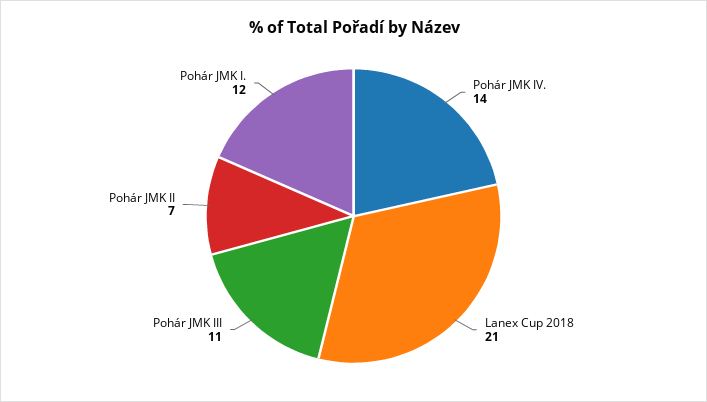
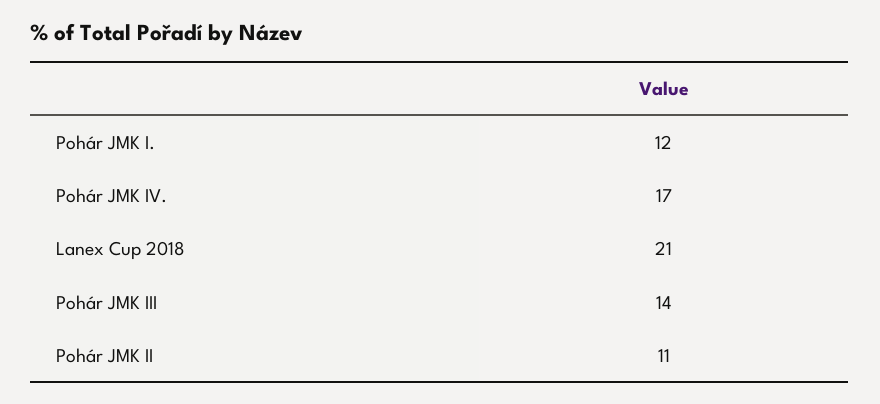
Pohár JMK IV.: 14 -> 17
Pohár JMK III: 11 -> 14
Pohár JMK II: 7 -> 11

